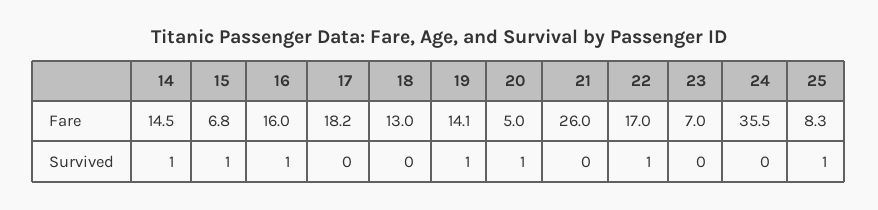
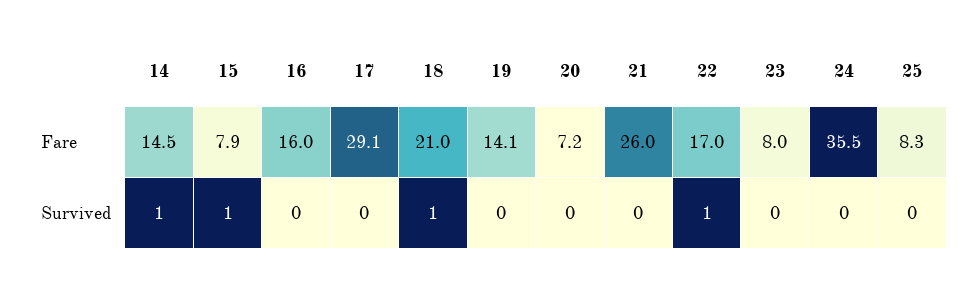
15, Fare: 6.8 -> 7.9
17, Fare: 18.2 -> 29.1
18, Fare: 13 -> 21
20, Fare: 5 -> 7.2
23, Fare: 7 -> 8
16, Survived: 1 -> 0
18, Survived: 0 -> 1
19, Survived: 1 -> 0
20, Survived: 1 -> 0
25, Survived: 1 -> 0

